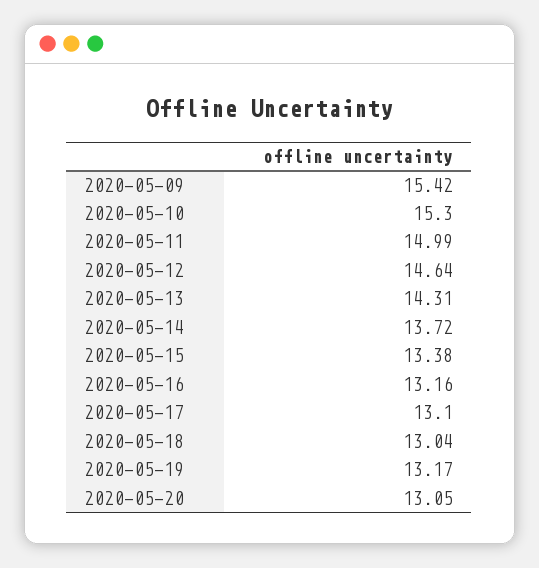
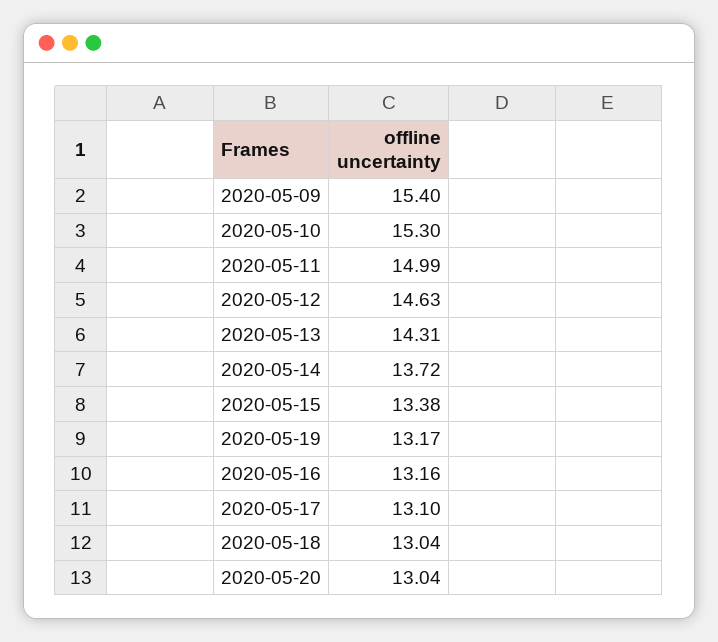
2020-05-09: 15.42 -> 15.4
2020-05-12: 14.64 -> 14.63
2020-05-20: 13.05 -> 13.04

